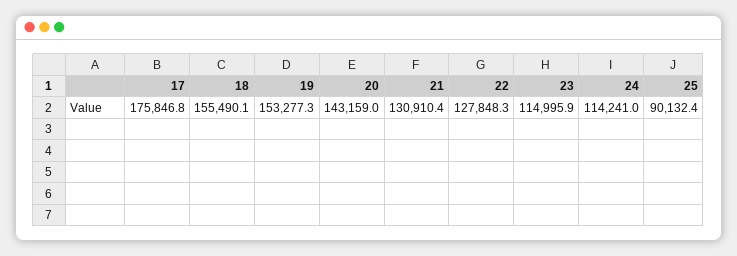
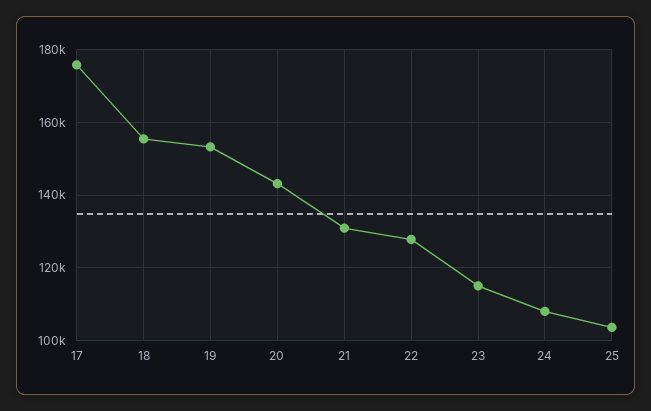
24: 114241 -> 108000
25: 90132.4 -> 104000

